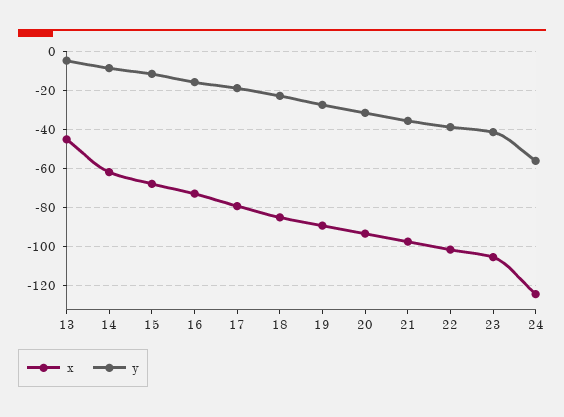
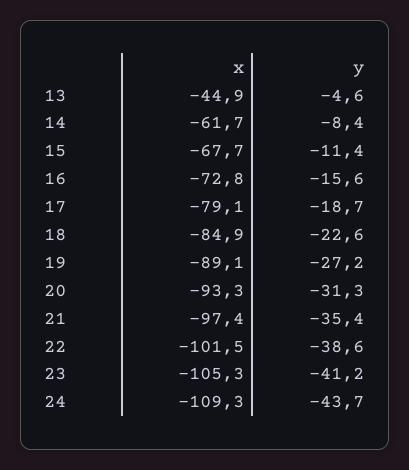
x, 24: -125 -> -109.3
y, 24: -55 -> -43.7

